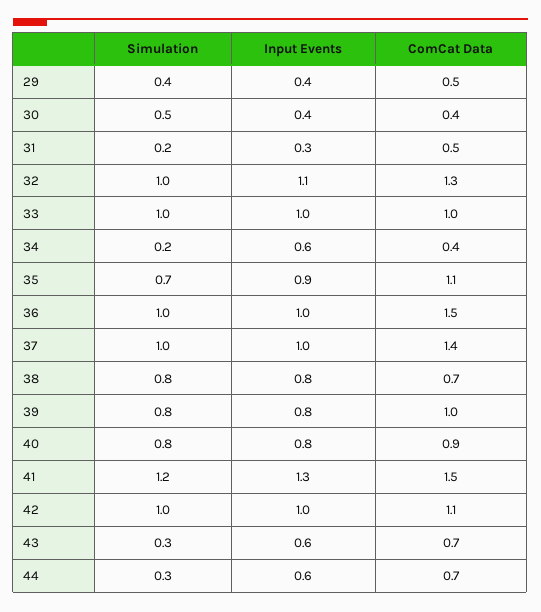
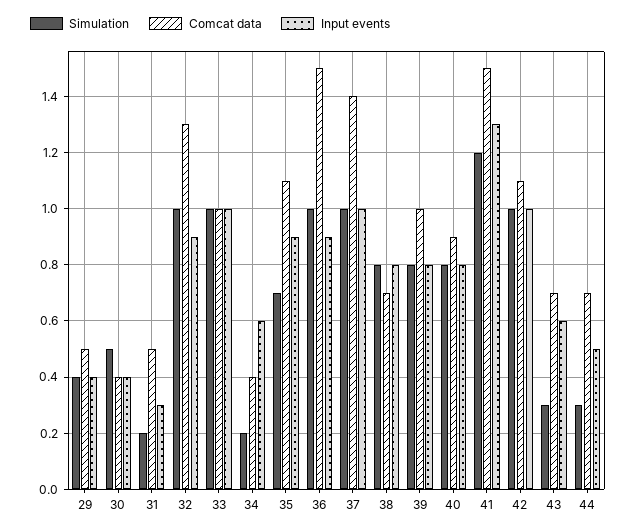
Input Events, 32: 1.1 -> 0.9
Input Events, 36: 1 -> 0.9
Input Events, 44: 0.6 -> 0.5

